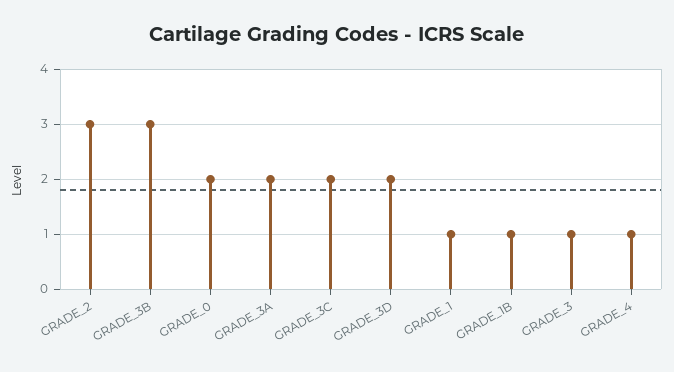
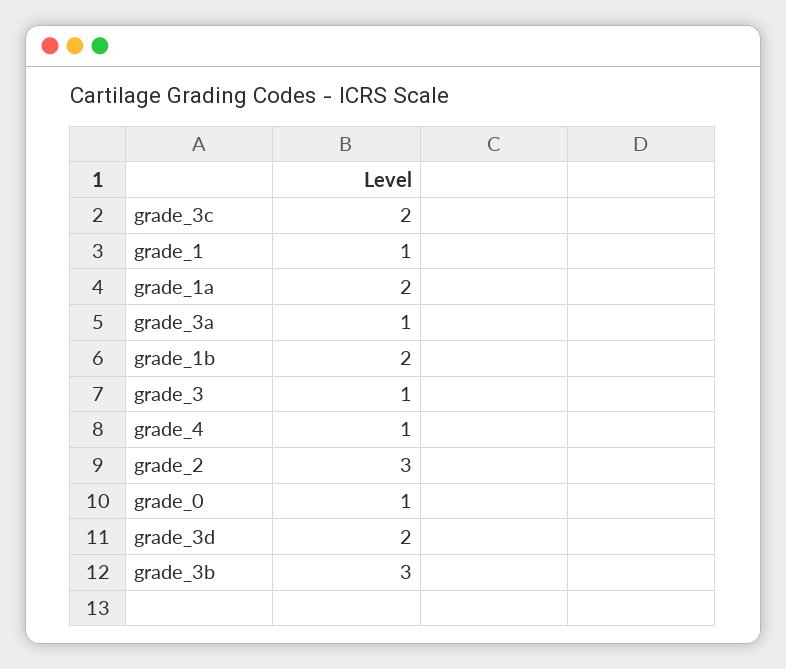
GRADE_0: 2 -> 1
GRADE_3A: 2 -> 1
GRADE_1B: 1 -> 2
grade_1a: none -> 2

